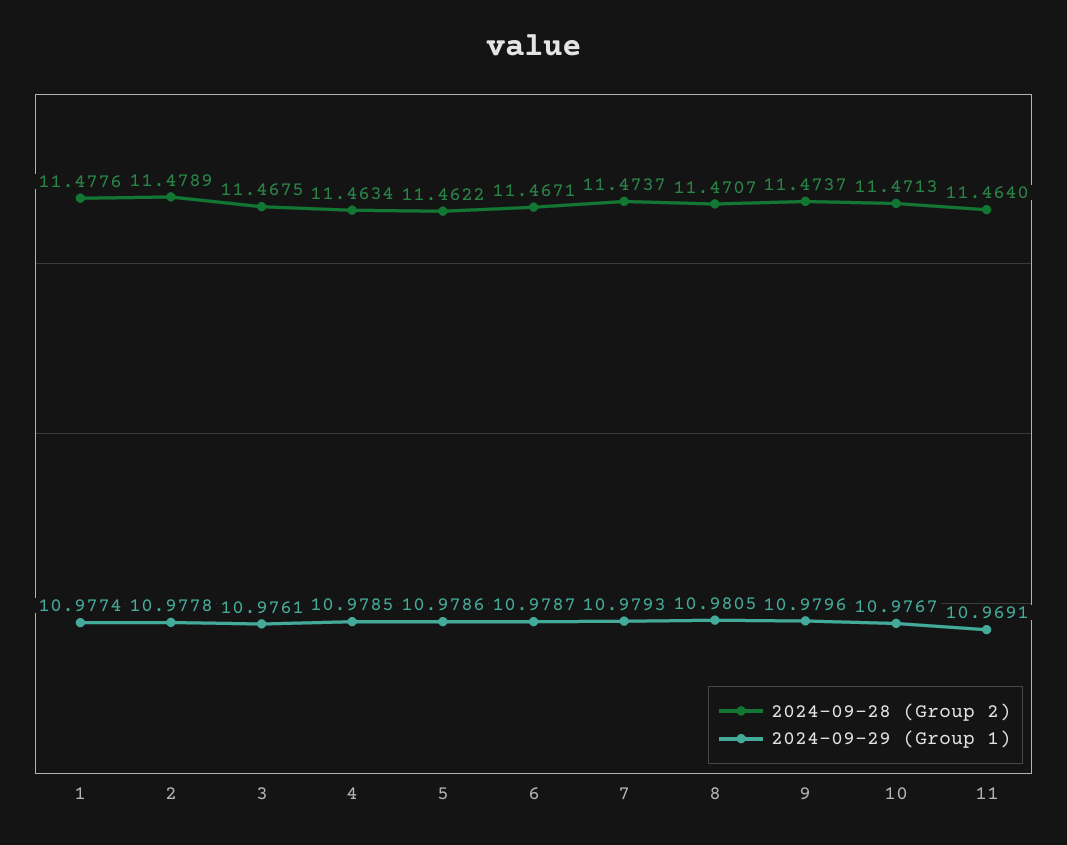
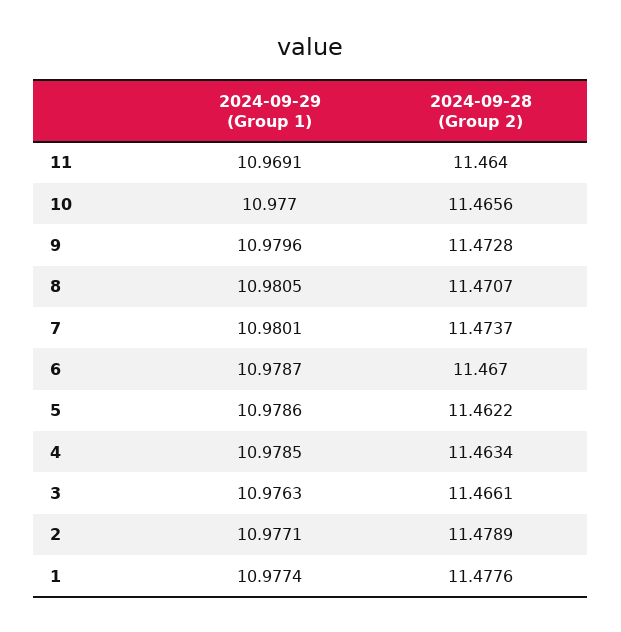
2024-09-29 (Group 1), 2: 10.9778 -> 10.9771
2024-09-28 (Group 2), 3: 11.4675 -> 11.4661
2024-09-29 (Group 1), 3: 10.9761 -> 10.9763
2024-09-28 (Group 2), 6: 11.4671 -> 11.467
2024-09-29 (Group 1), 7: 10.9793 -> 10.9801
2024-09-28 (Group 2), 9: 11.4737 -> 11.4728
2024-09-28 (Group 2), 10: 11.4713 -> 11.4656
2024-09-29 (Group 1), 10: 10.9767 -> 10.977

